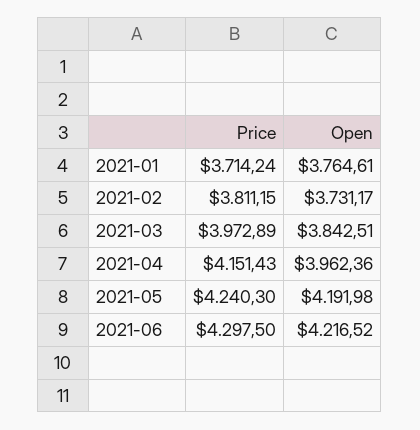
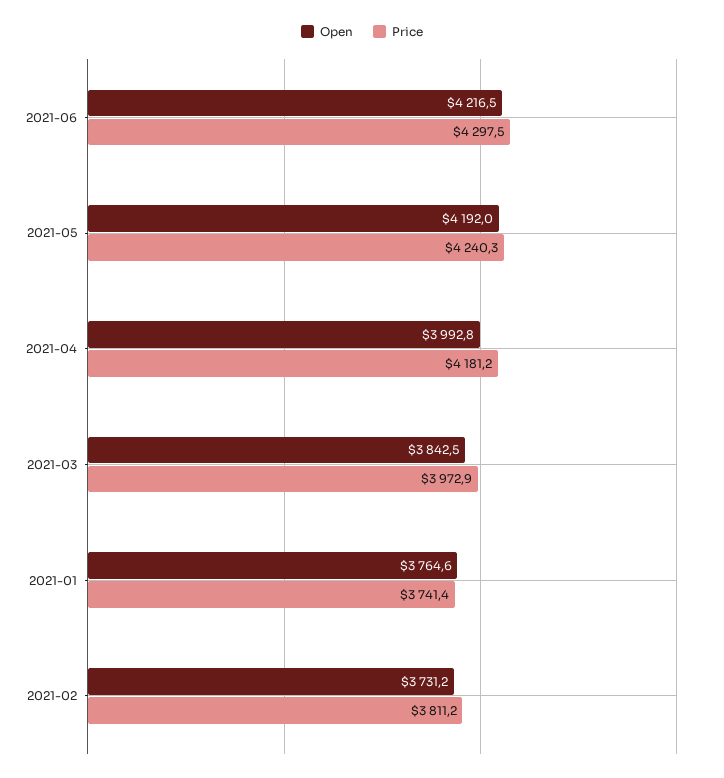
Price, 2021-01: 3714.24 -> 3741.4
Price, 2021-04: 4151.43 -> 4181.2
Open, 2021-04: 3962.36 -> 3992.8

